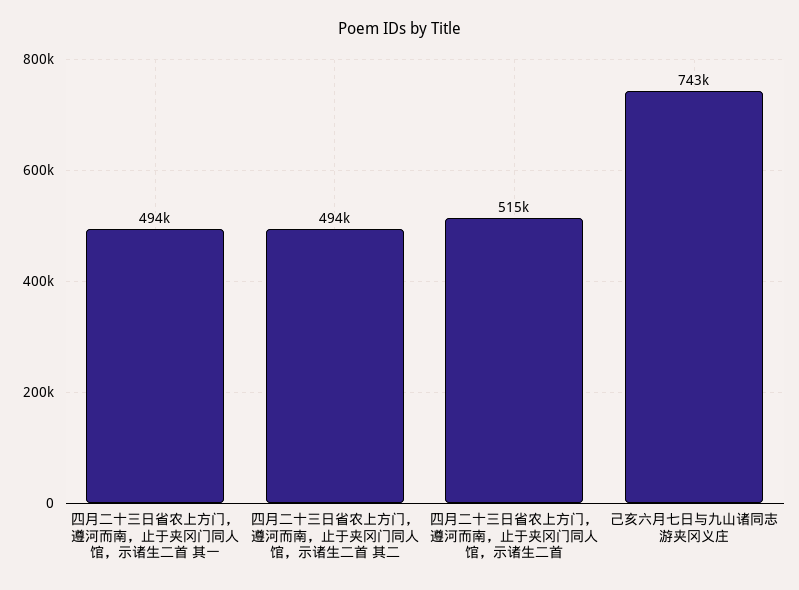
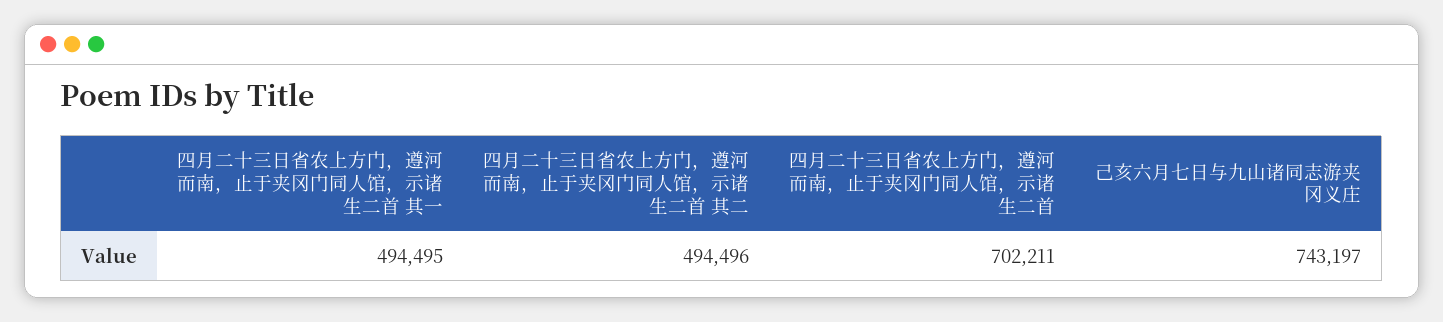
四月二十三日省农上方门，遵河而南，止于夹冈门同人馆，示诸生二首: 515000 -> 702211

